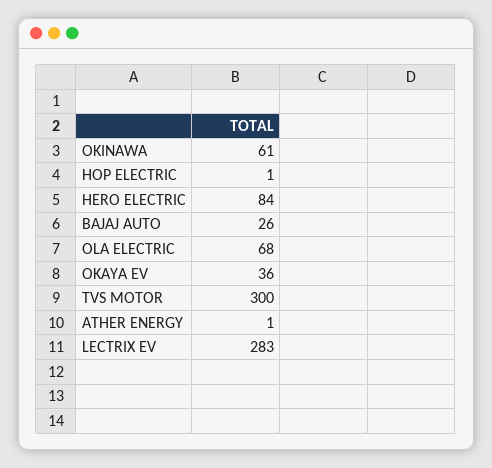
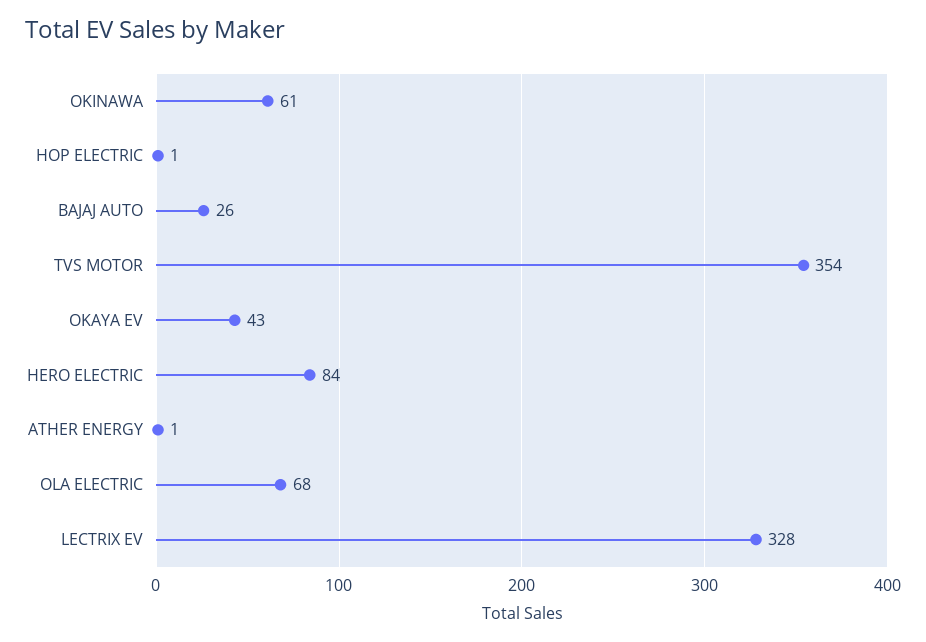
OKAYA EV: 36 -> 43
TVS MOTOR: 300 -> 354
LECTRIX EV: 283 -> 328

